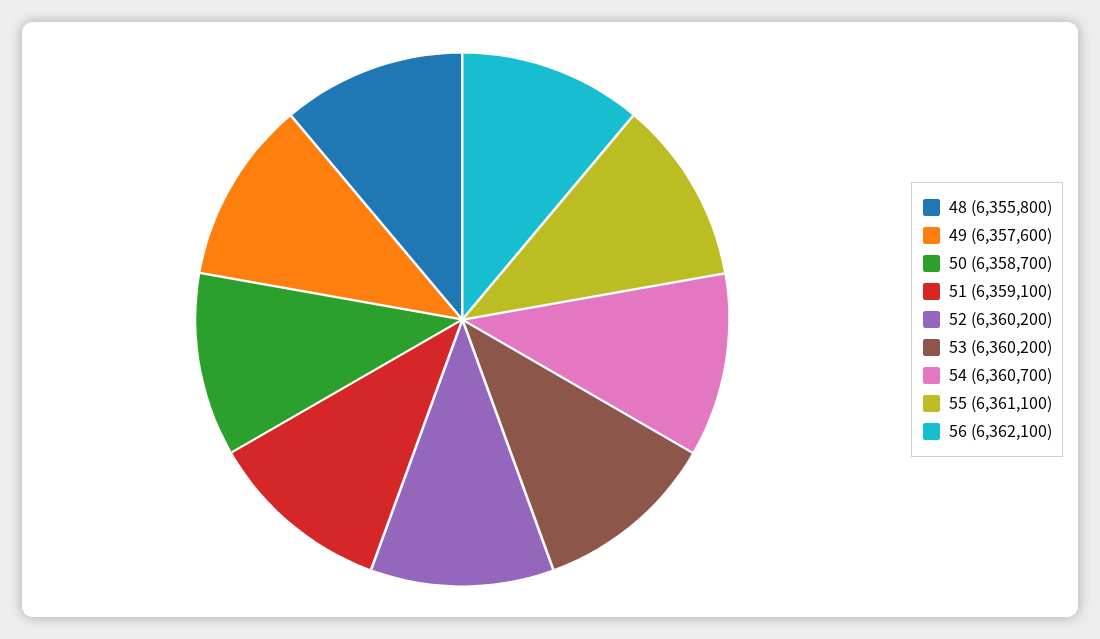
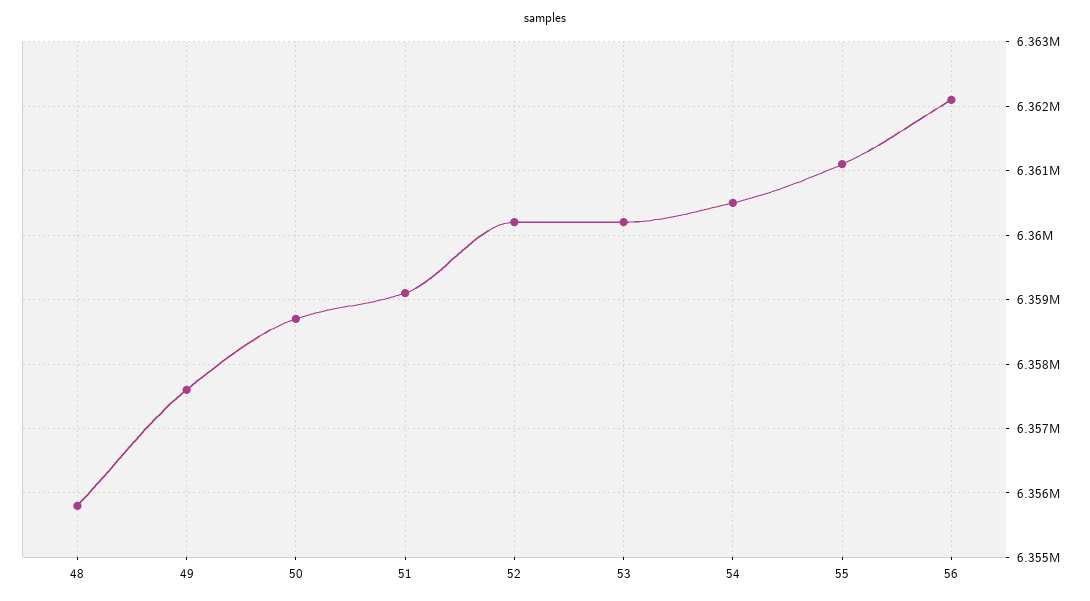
54: 6360700 -> 6360500

